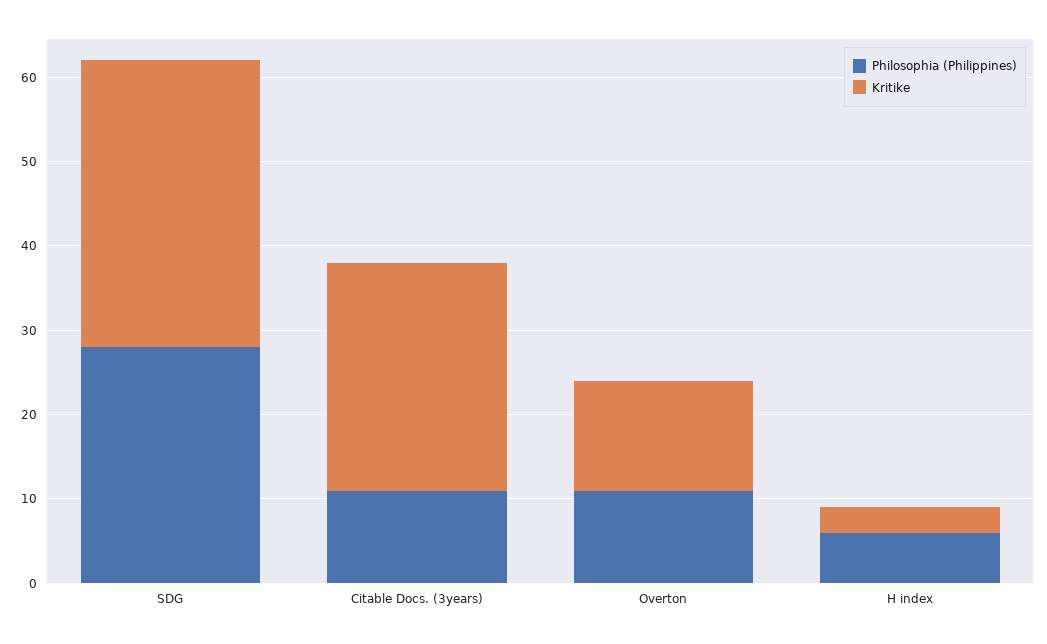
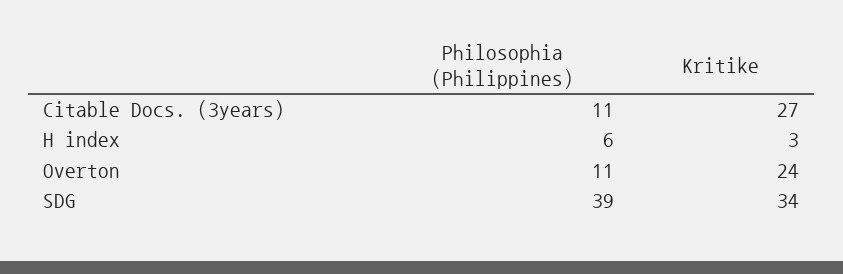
Philosophia (Philippines), SDG: 28 -> 39
Kritike, Overton: 13 -> 24

